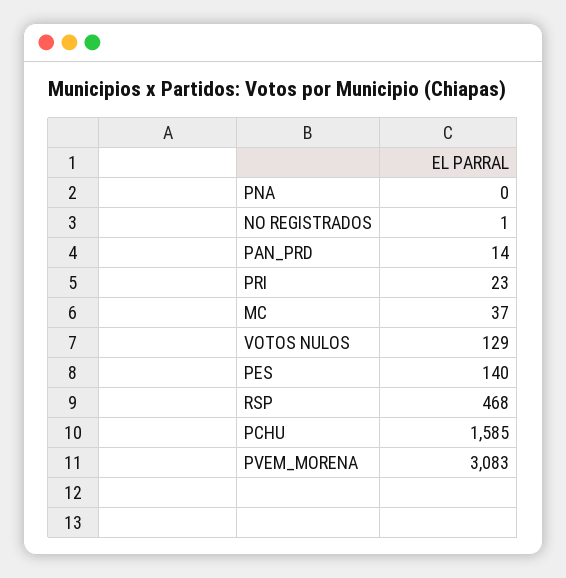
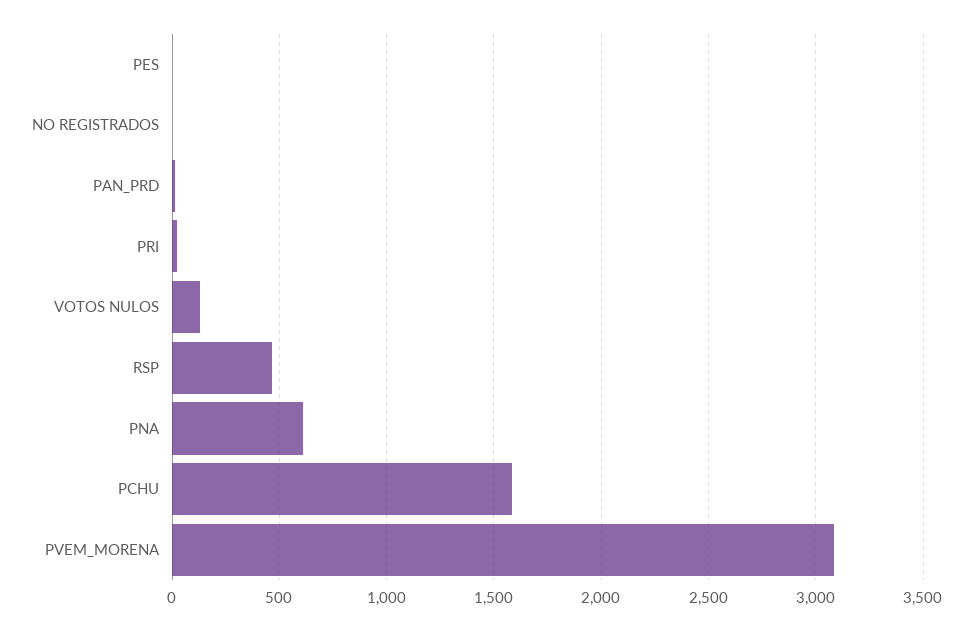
PNA: 0 -> 600
MC: 37 -> none
PES: 140 -> 0

